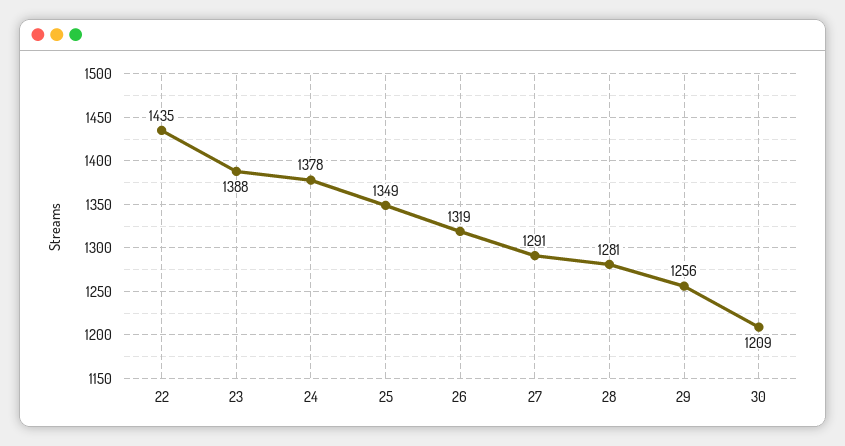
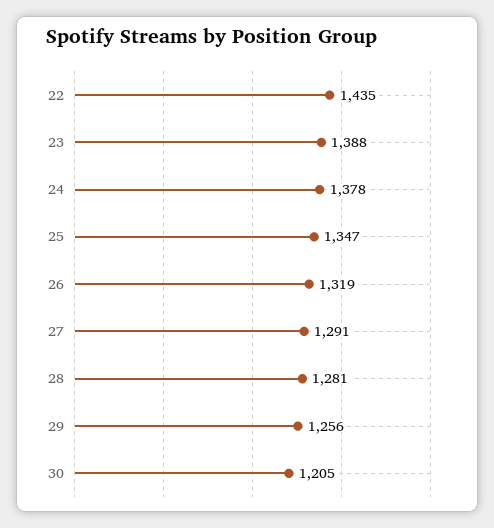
25: 1349 -> 1347
30: 1209 -> 1205

